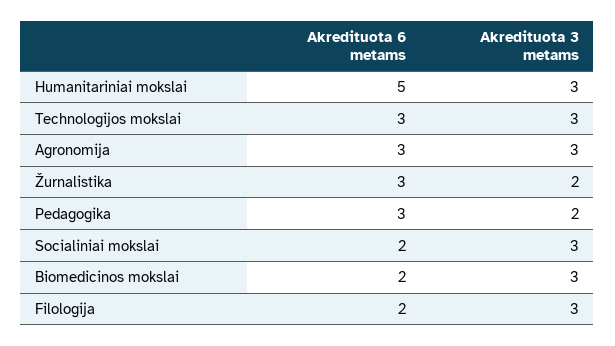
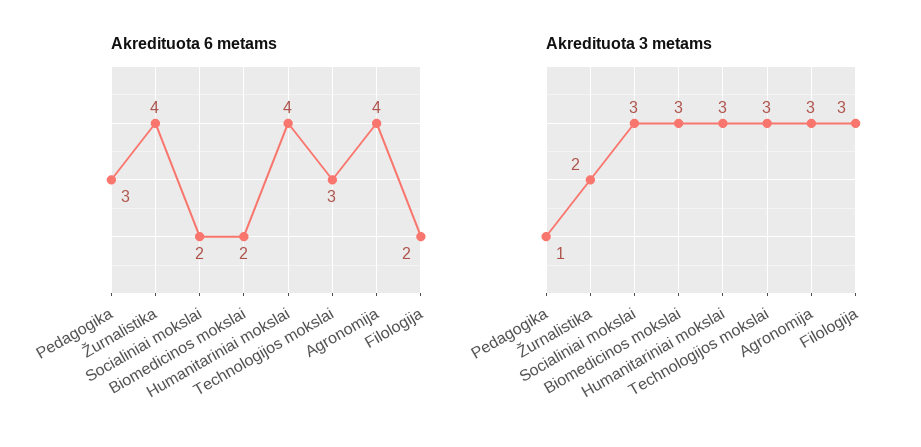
Akredituota 6 metams, Humanitariniai mokslai: 5 -> 4
Akredituota 6 metams, Agronomija: 3 -> 4
Akredituota 6 metams, Žurnalistika: 3 -> 4
Akredituota 3 metams, Pedagogika: 2 -> 1

